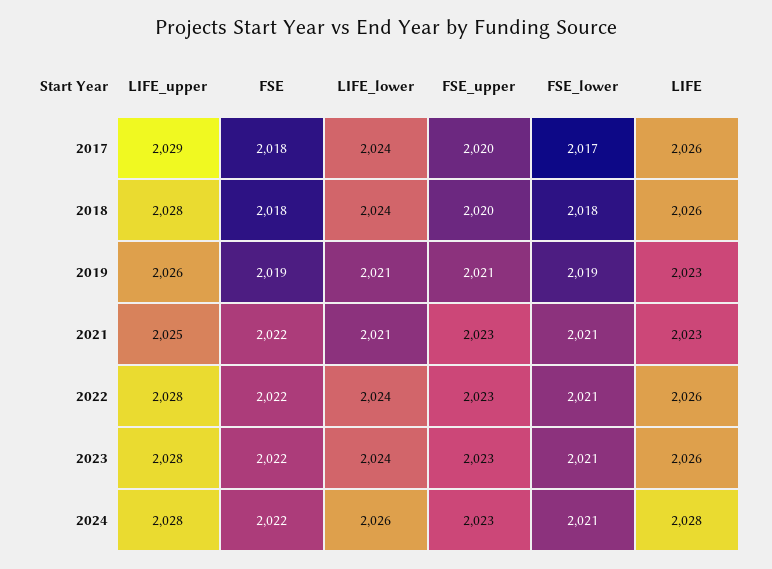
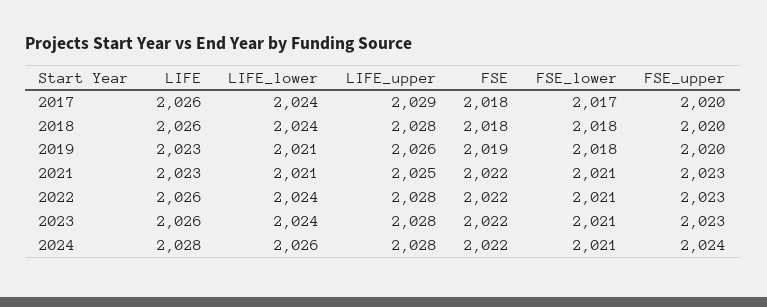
FSE_upper, 2019: 2021 -> 2020
FSE_lower, 2019: 2019 -> 2018
FSE_upper, 2024: 2023 -> 2024

